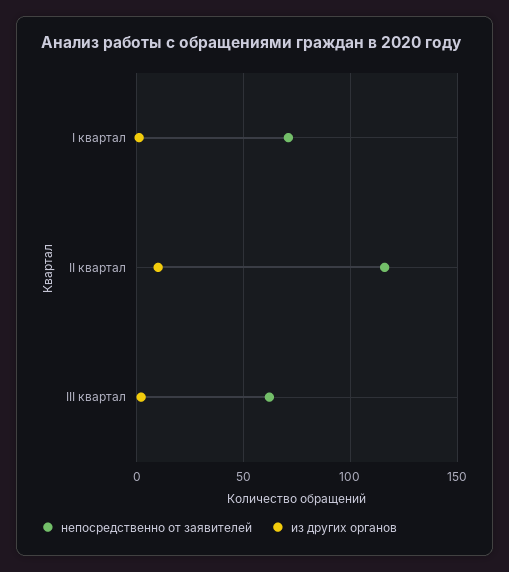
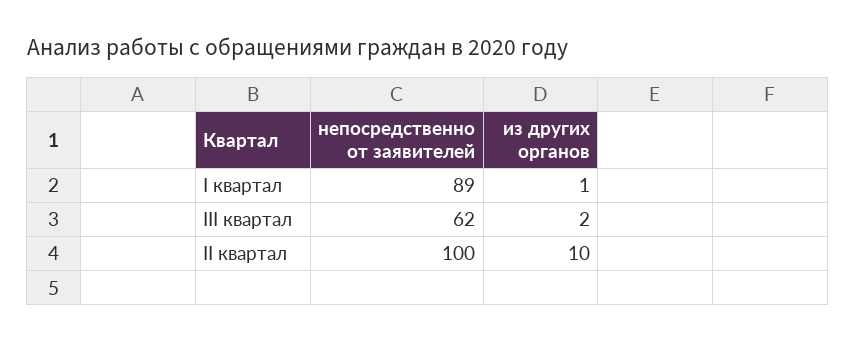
непосредственно от заявителей, I квартал: 70 -> 89
непосредственно от заявителей, II квартал: 115 -> 100

